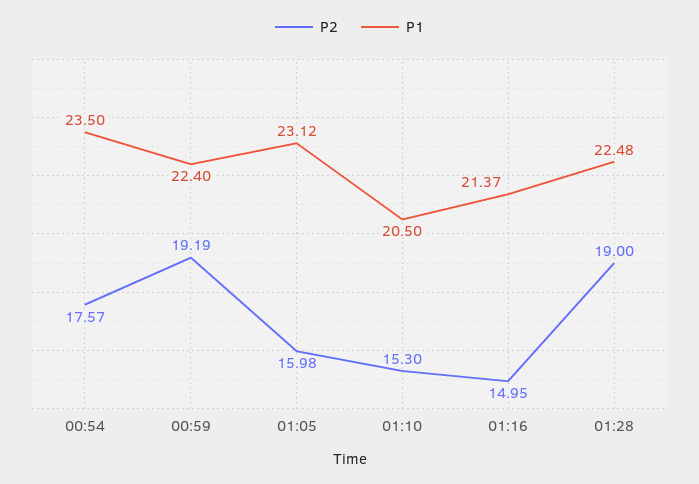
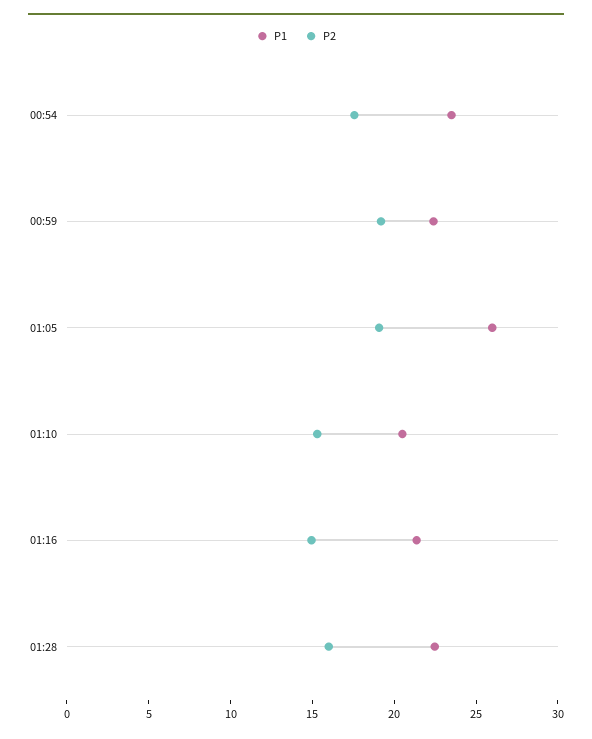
P2, 01:05: 15.98 -> 19
P1, 01:05: 23.12 -> 26
P2, 01:28: 19 -> 16

